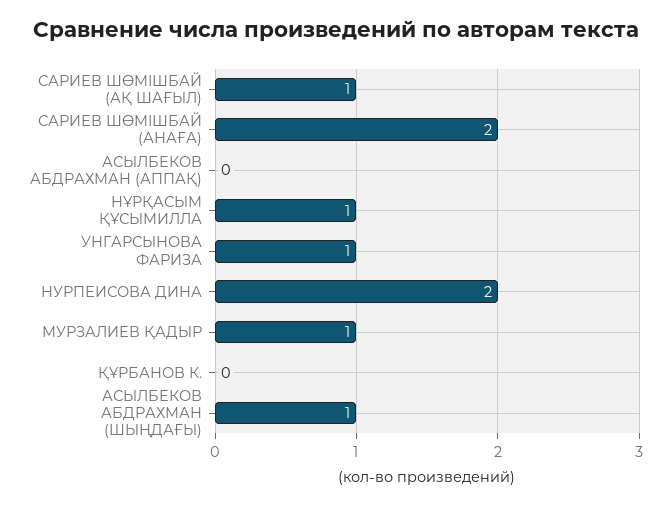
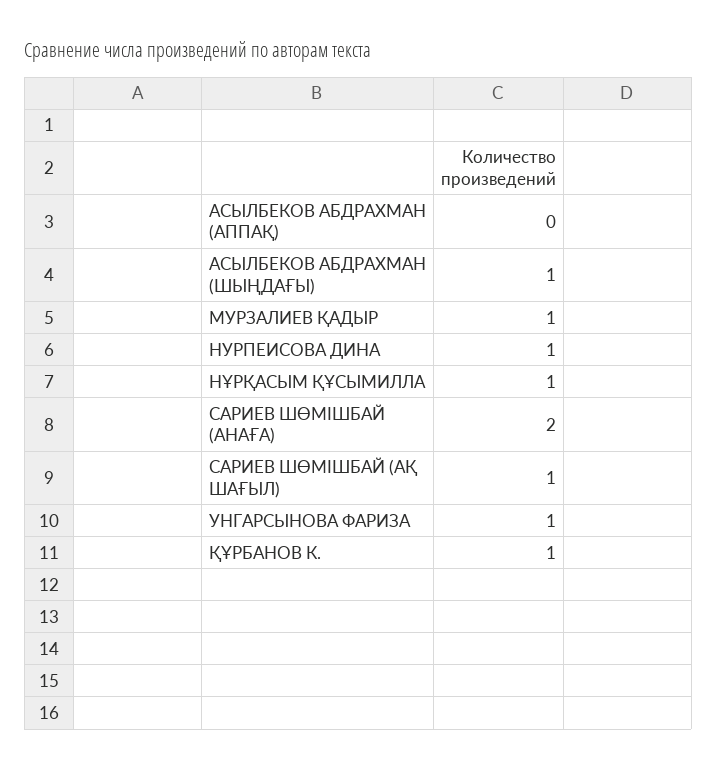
НУРПЕИСОВА ДИНА: 2 -> 1
ҚҰРБАНОВ К.: 0 -> 1

